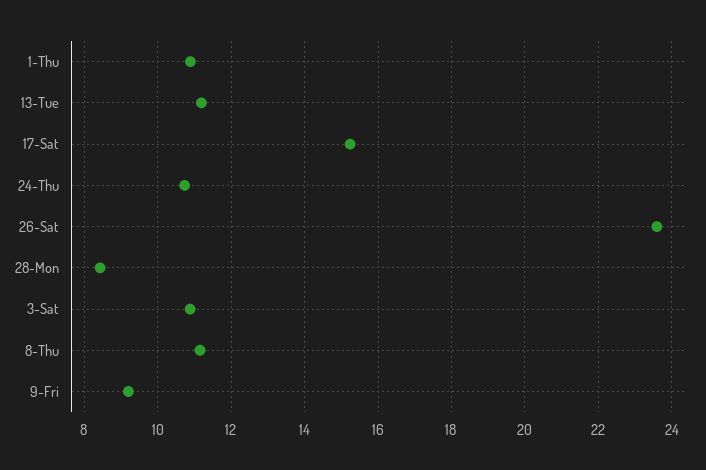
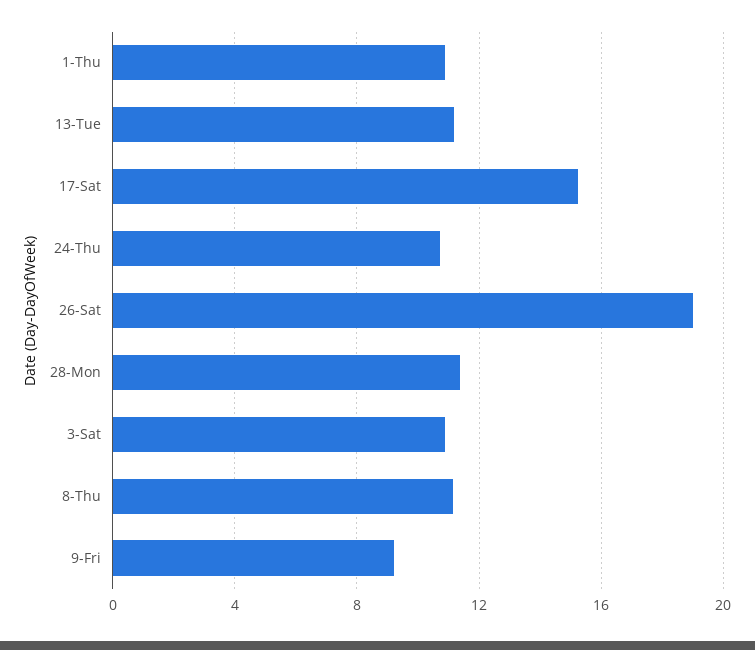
26-Sat: 23.6 -> 19
28-Mon: 8.4 -> 11.5

